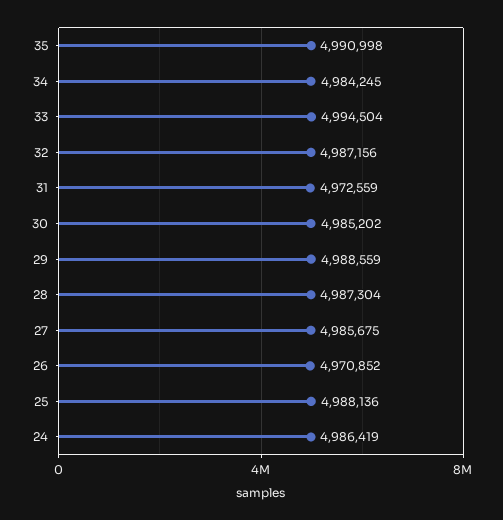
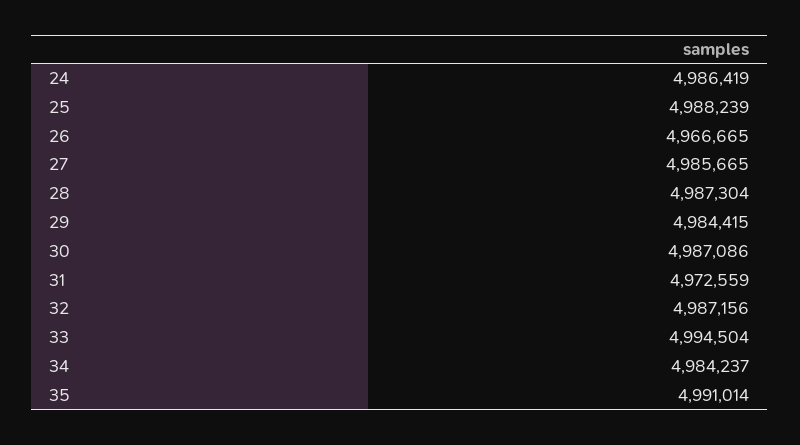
35: 4990998 -> 4991014
34: 4984245 -> 4984237
30: 4985202 -> 4987086
29: 4988559 -> 4984415
27: 4985675 -> 4985665
26: 4970852 -> 4966665
25: 4988136 -> 4988239

